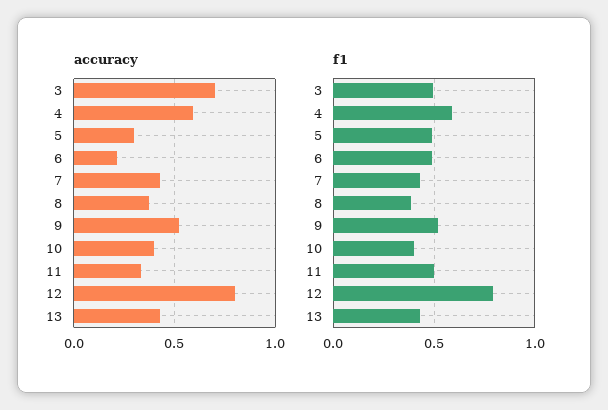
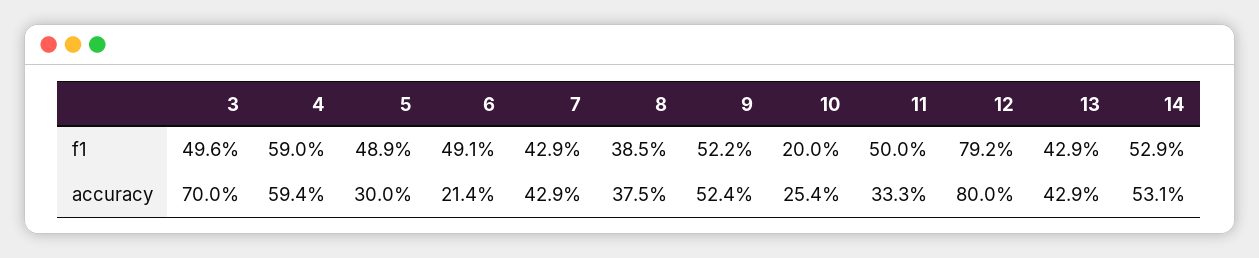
accuracy, 10: 0.4 -> 0.254
f1, 10: 0.4 -> 0.2
f1, 14: none -> 0.529
accuracy, 14: none -> 0.531

